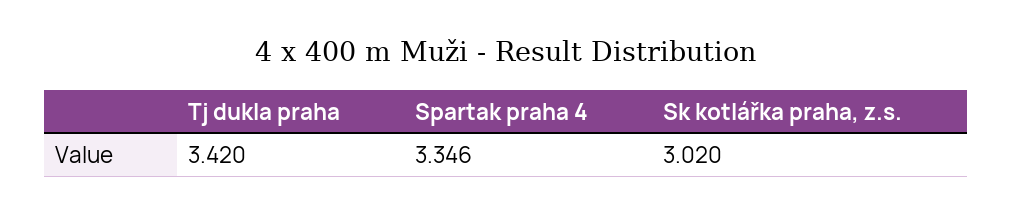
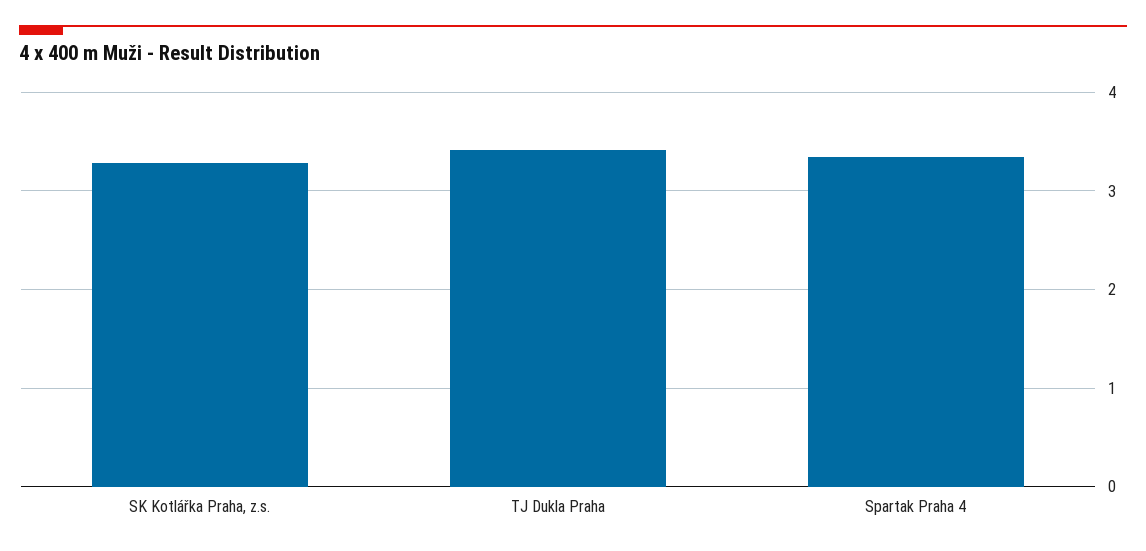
Sk kotlářka praha, z.s.: 3.02 -> 3.3

